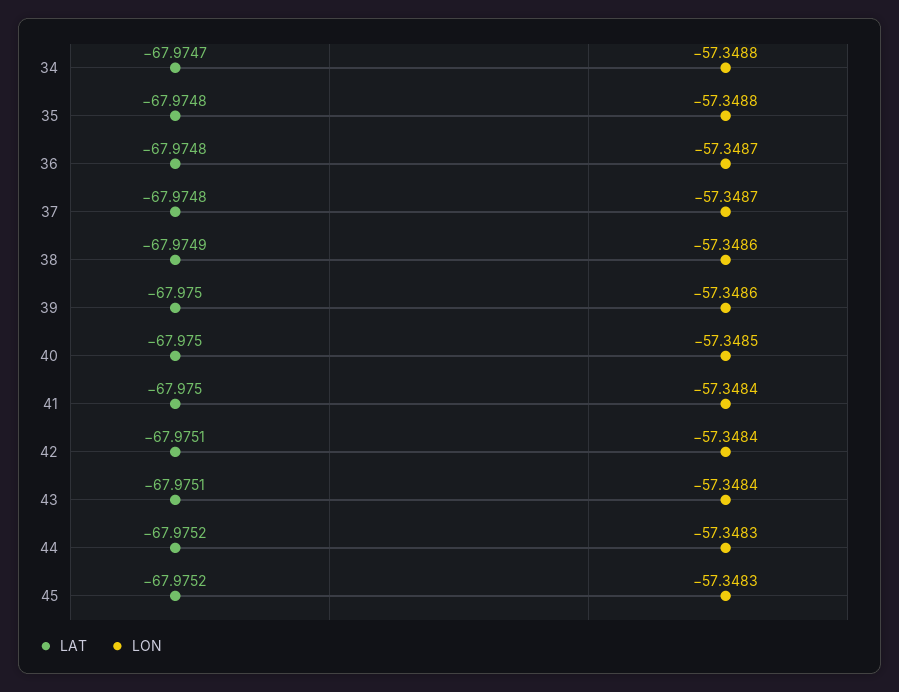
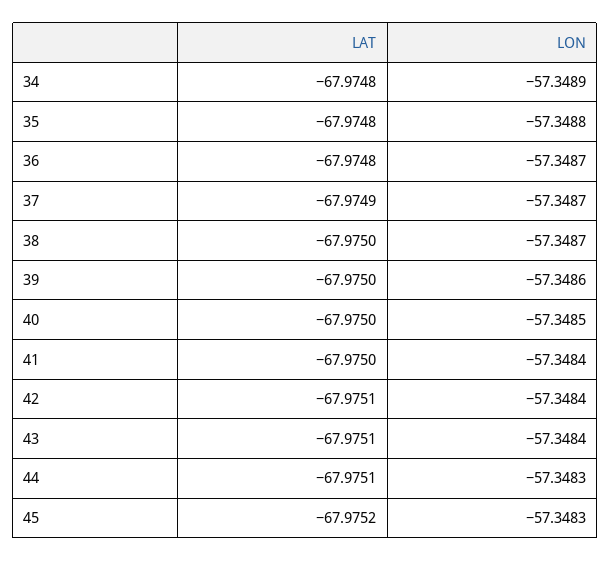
LAT, 34: -67.9747 -> -67.9748
LON, 34: -57.3488 -> -57.3489
LAT, 37: -67.9748 -> -67.9749
LAT, 38: -67.9749 -> -67.975
LON, 38: -57.3486 -> -57.3487
LAT, 44: -67.9752 -> -67.9751

